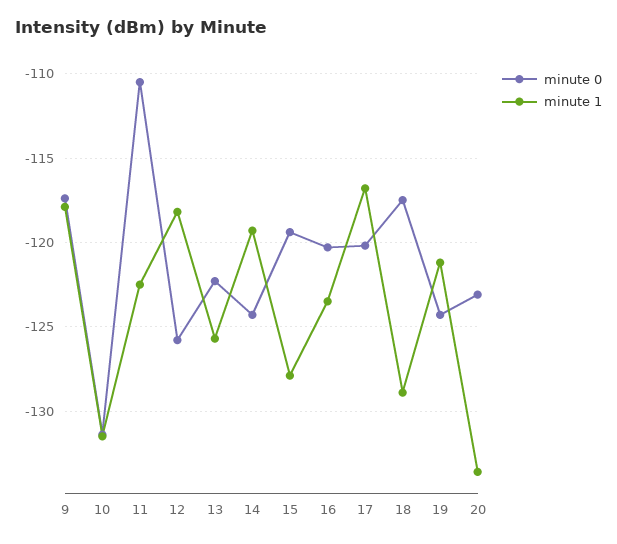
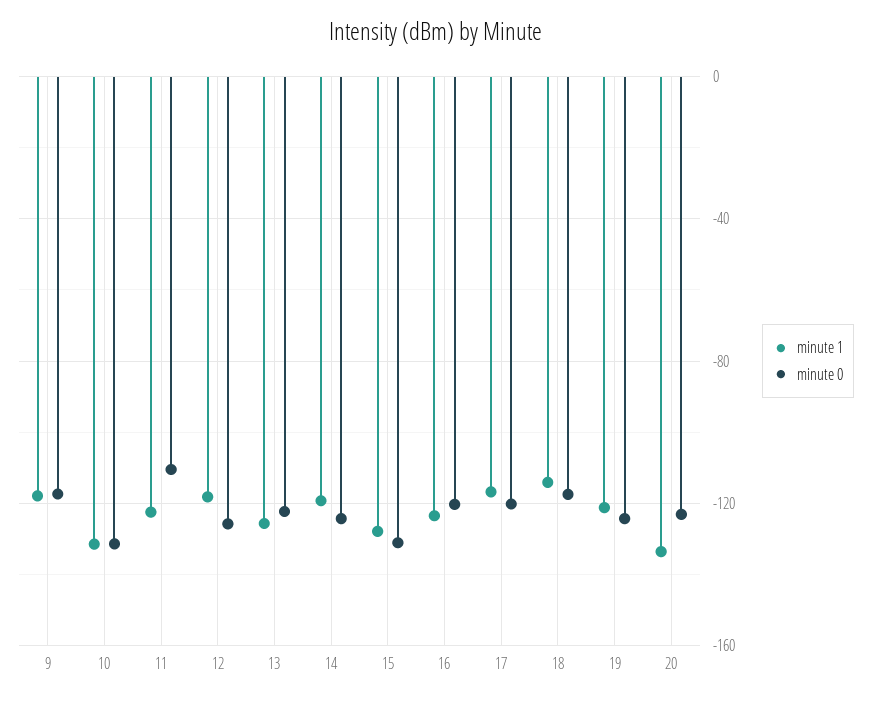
minute 0, 15: -119.5 -> -130
minute 1, 18: -129 -> -115

